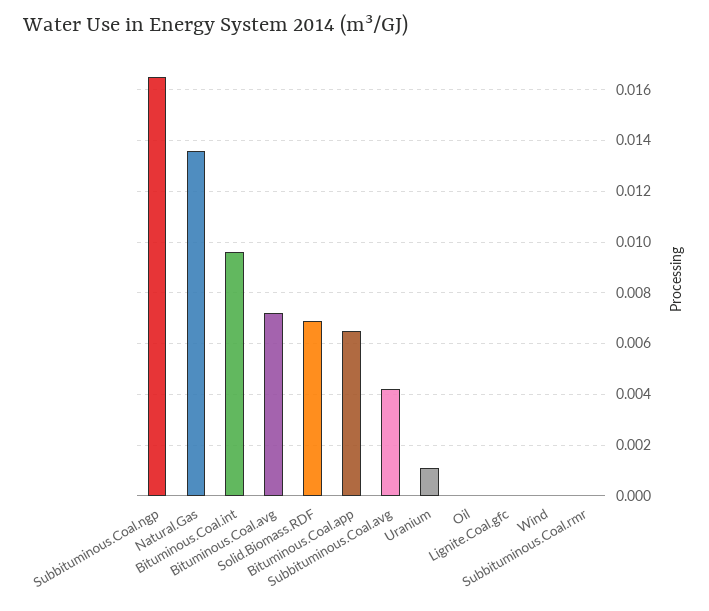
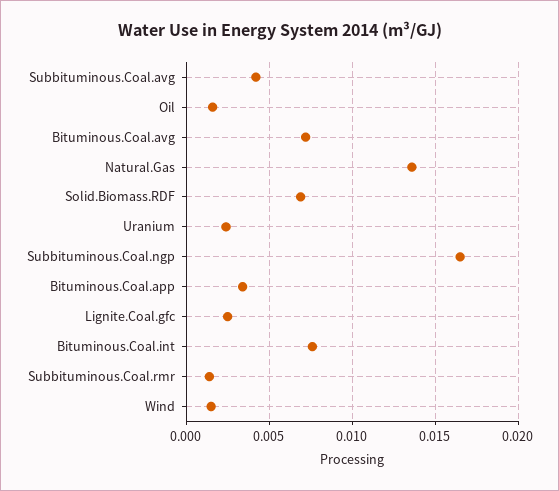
Bituminous.Coal.int: 0.0095 -> 0.0075
Bituminous.Coal.app: 0.0065 -> 0.0035
Uranium: 0.001 -> 0.0025
Oil: 0 -> 0.0015
Lignite.Coal.gfc: 0 -> 0.0025
Wind: 0 -> 0.0015
Subbituminous.Coal.rmr: 0 -> 0.0015

